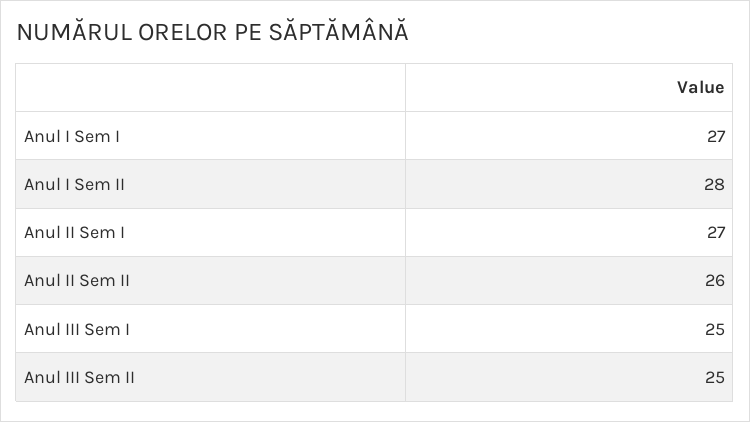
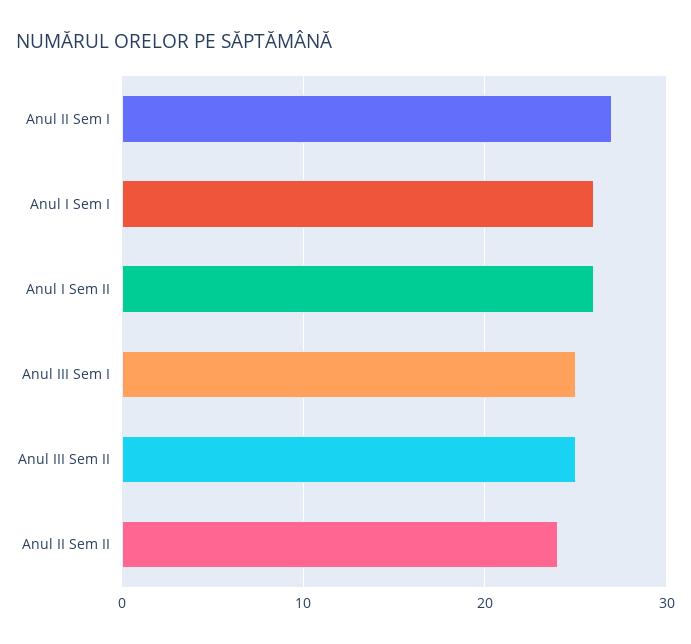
Anul I Sem I: 27 -> 26
Anul I Sem II: 28 -> 26
Anul II Sem II: 26 -> 24

